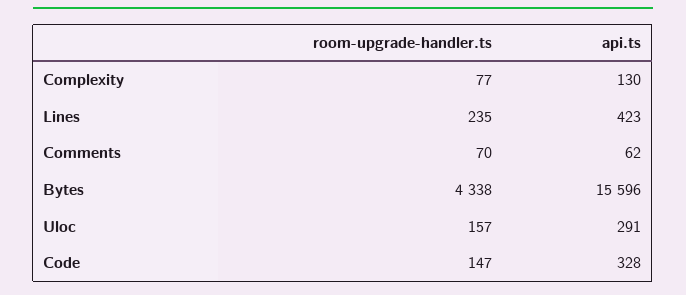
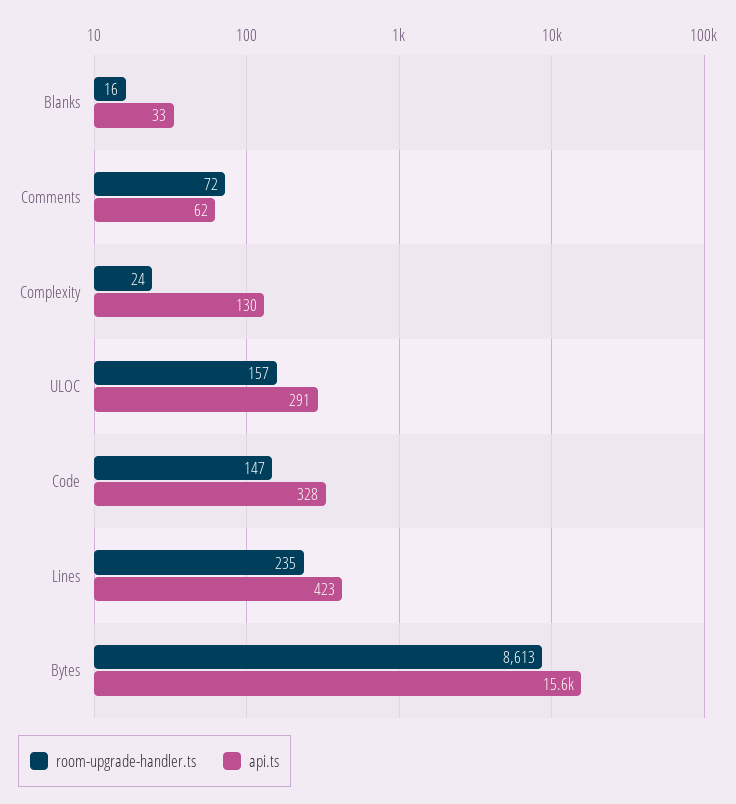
room-upgrade-handler.ts, Complexity: 77 -> 24
room-upgrade-handler.ts, Comments: 70 -> 72
room-upgrade-handler.ts, Bytes: 4338 -> 8613
room-upgrade-handler.ts, Blanks: none -> 16
api.ts, Blanks: none -> 33

